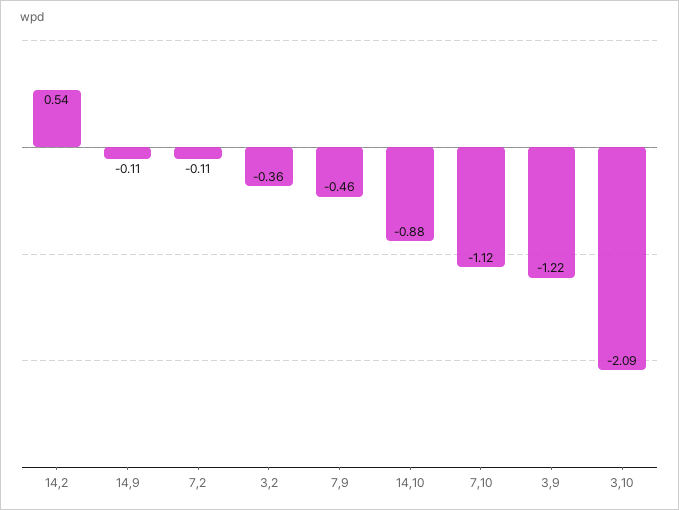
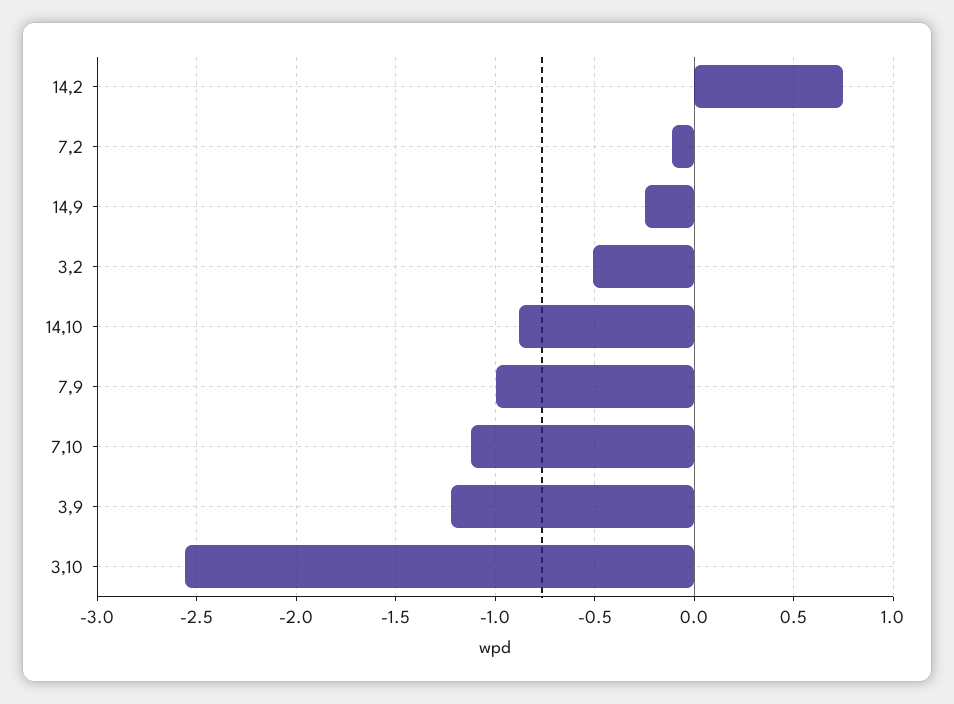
14,2: 0.54 -> 0.75
14,9: -0.11 -> -0.25
3,2: -0.36 -> -0.5
7,9: -0.46 -> -1
3,10: -2.09 -> -2.55

